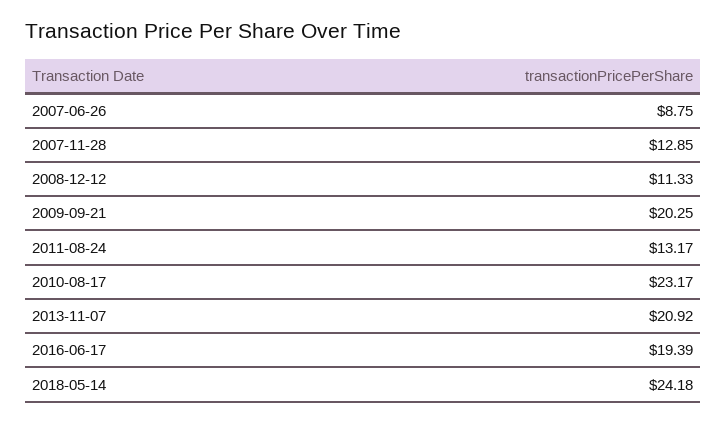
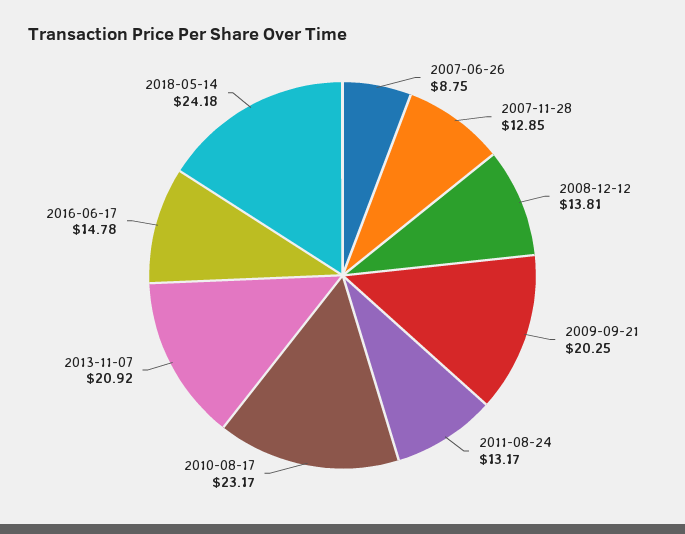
2008-12-12: 11.33 -> 13.81
2016-06-17: 19.39 -> 14.78

